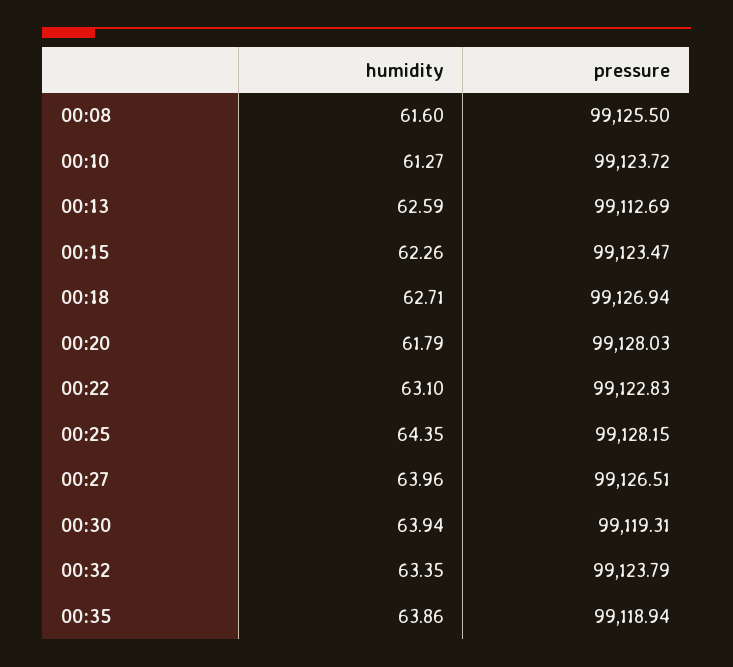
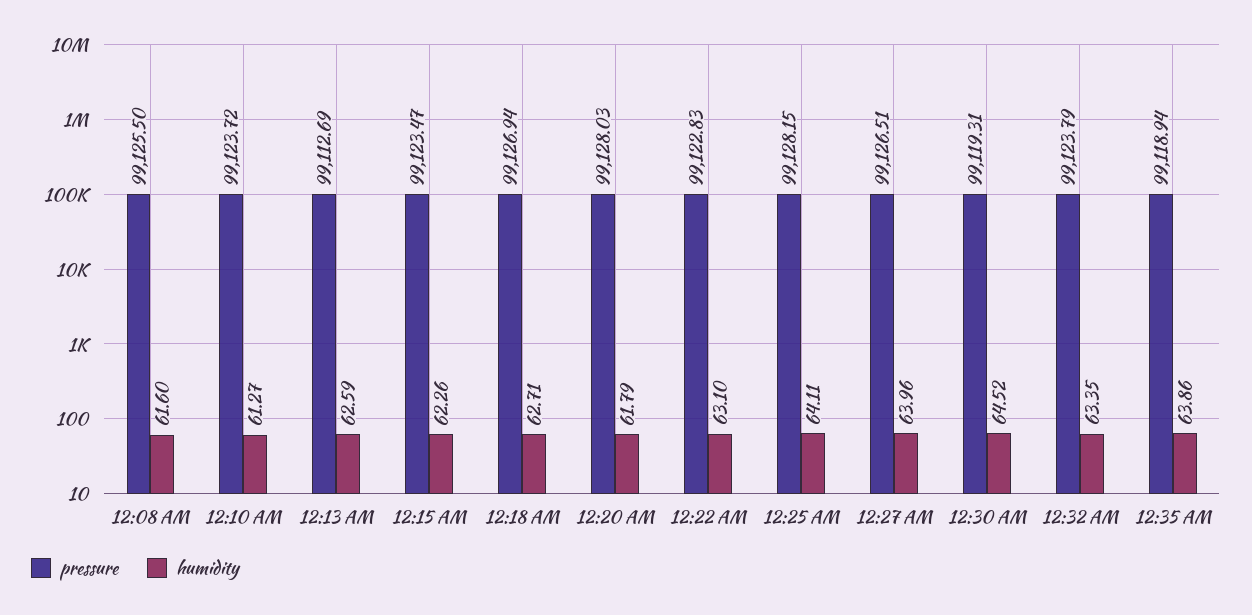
humidity, 00:25: 64.35 -> 64.11
humidity, 00:30: 63.94 -> 64.52

